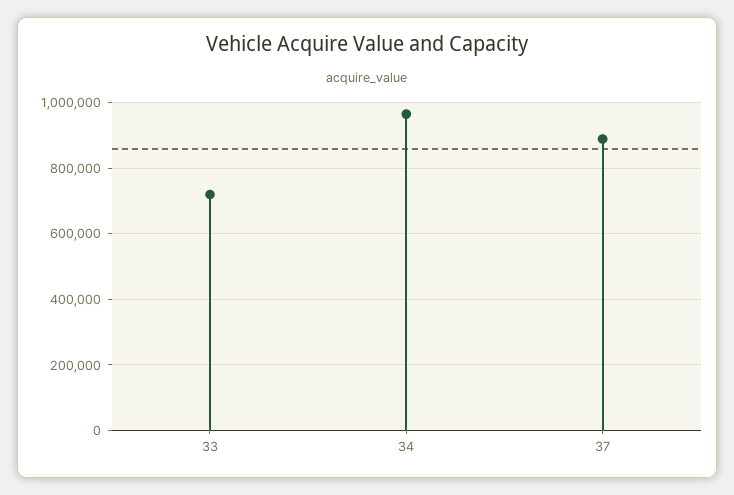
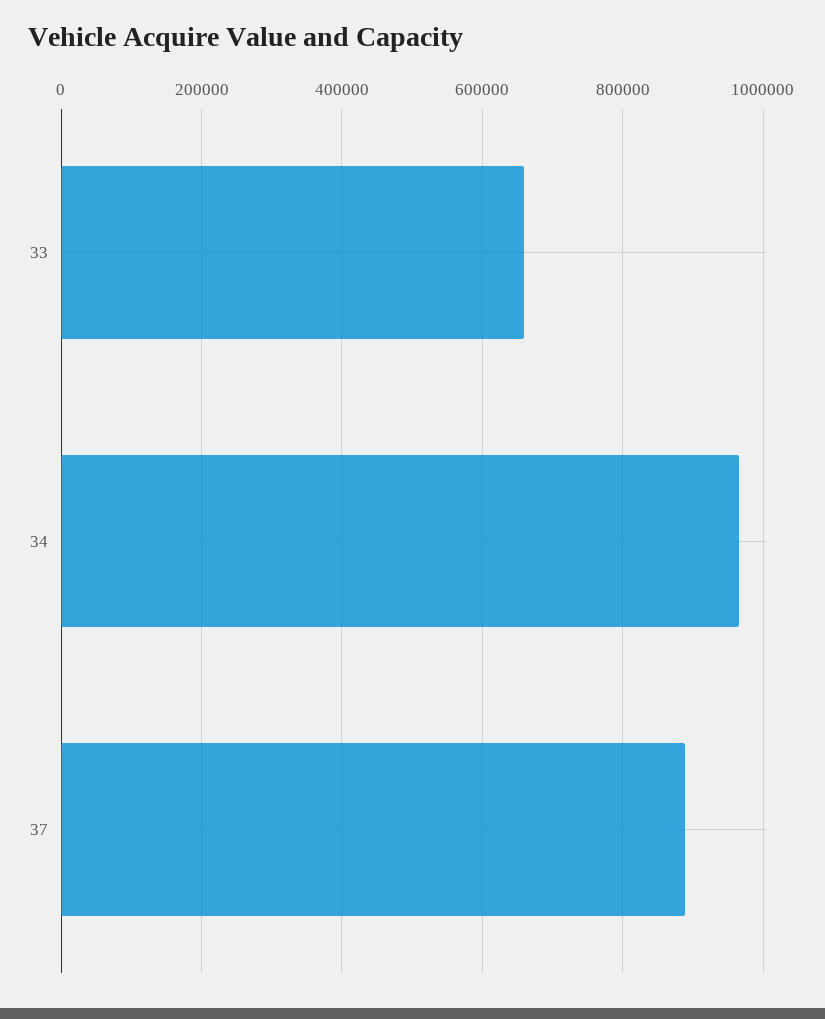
33: 720000 -> 660000

